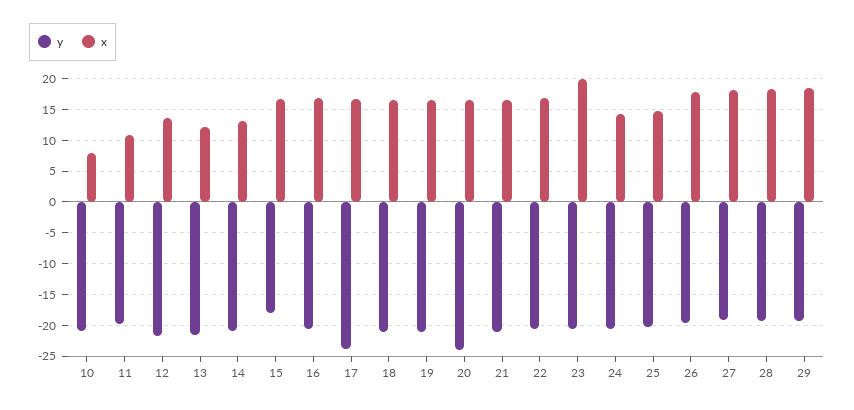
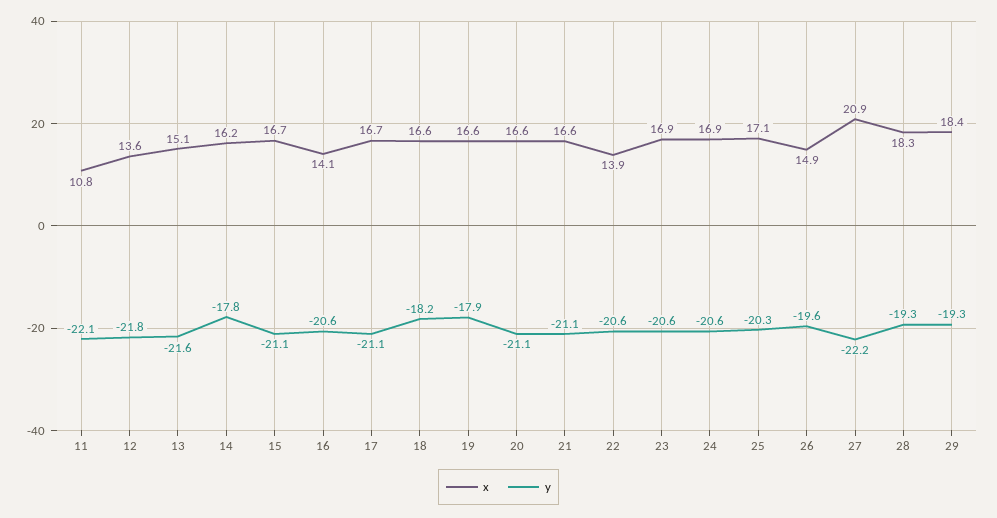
y, 10: -21 -> none
x, 10: 8 -> none
y, 11: -20 -> -22.1
x, 13: 12 -> 15.1
y, 14: -21 -> -17.8
x, 14: 13 -> 16.2
y, 15: -18 -> -21.1
x, 16: 17 -> 14.1
y, 17: -24 -> -21.1
y, 18: -21 -> -18.2
y, 19: -21 -> -17.9
y, 20: -24 -> -21.1
x, 22: 17 -> 13.9
x, 23: 20 -> 16.9
x, 24: 14 -> 16.9
x, 25: 15 -> 17.1
x, 26: 18 -> 14.9
y, 27: -19 -> -22.2
x, 27: 18 -> 20.9

